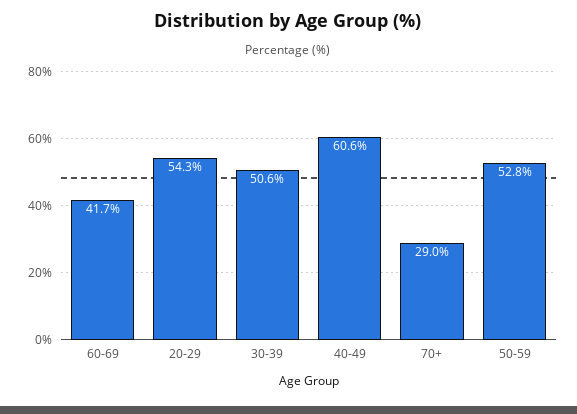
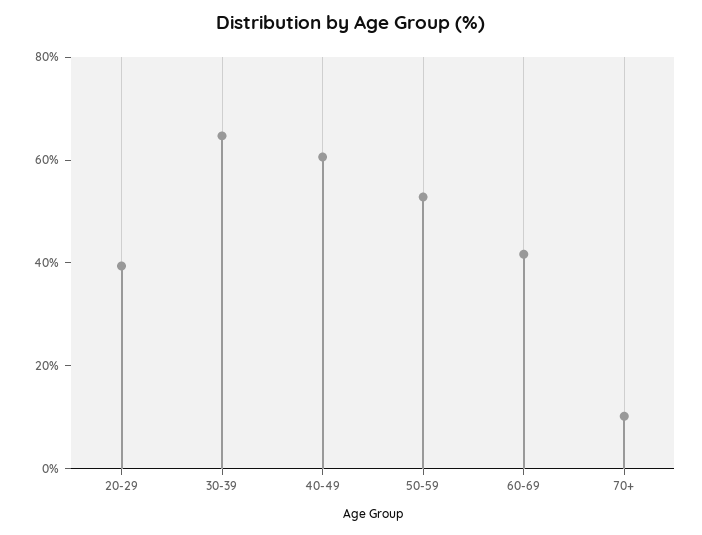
20-29: 54.3 -> 40
30-39: 50.6 -> 65
70+: 29 -> 10

